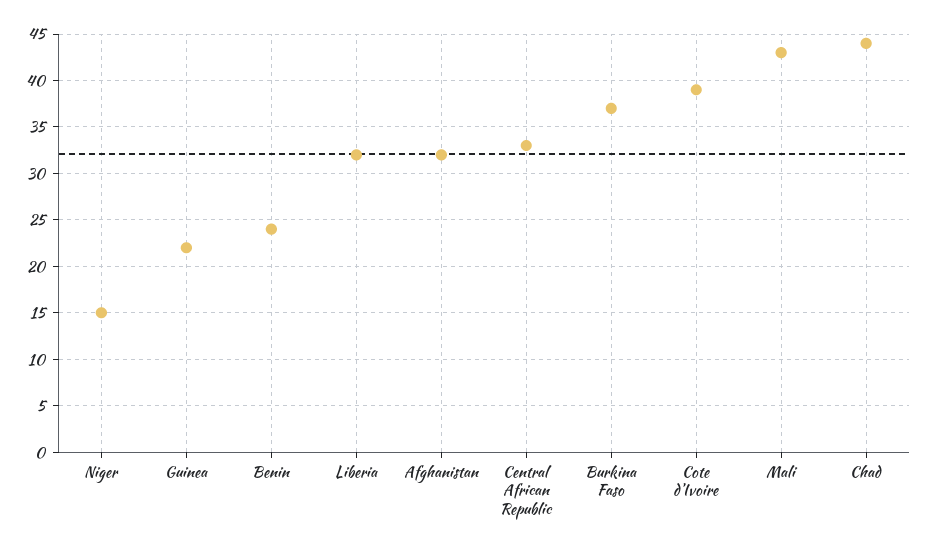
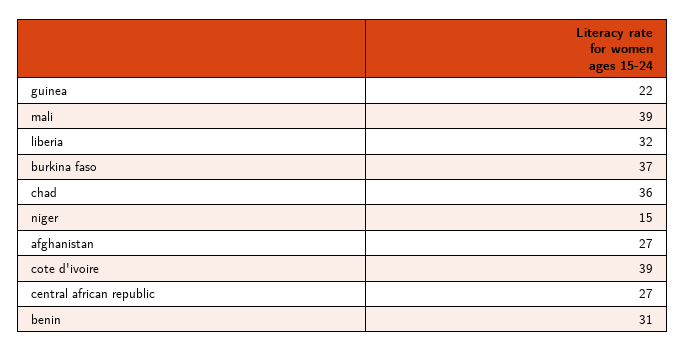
Benin: 24 -> 31
Afghanistan: 32 -> 27
Central African Republic: 33 -> 27
Mali: 43 -> 39
Chad: 44 -> 36

